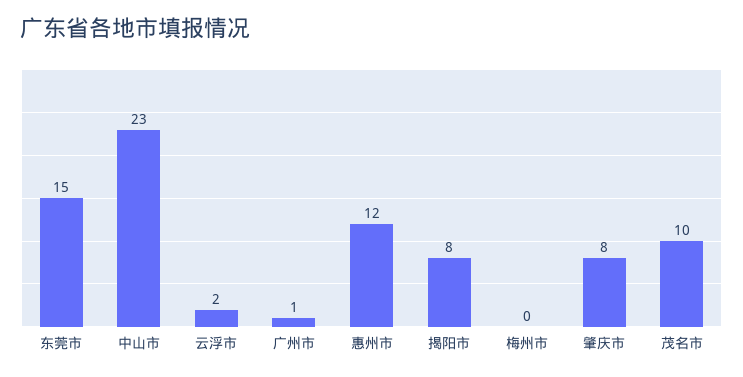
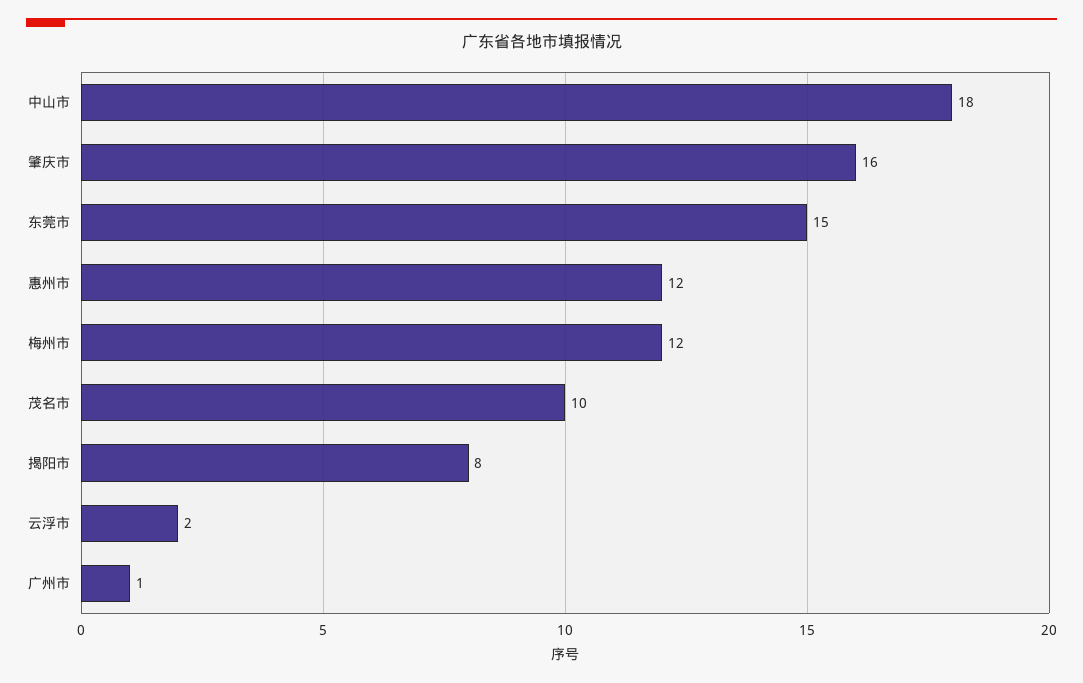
中山市: 23 -> 18
梅州市: 0 -> 12
肇庆市: 8 -> 16

